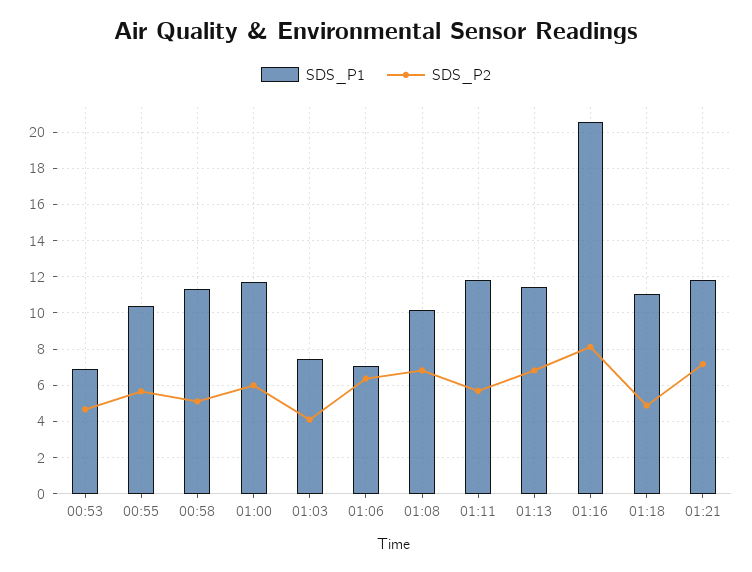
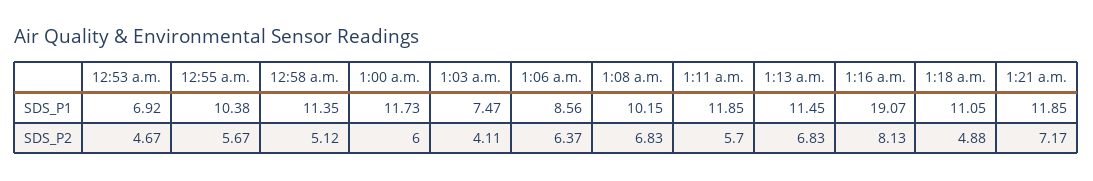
SDS_P1, 01:06: 7 -> 8.56
SDS_P1, 01:16: 20.5 -> 19.07

